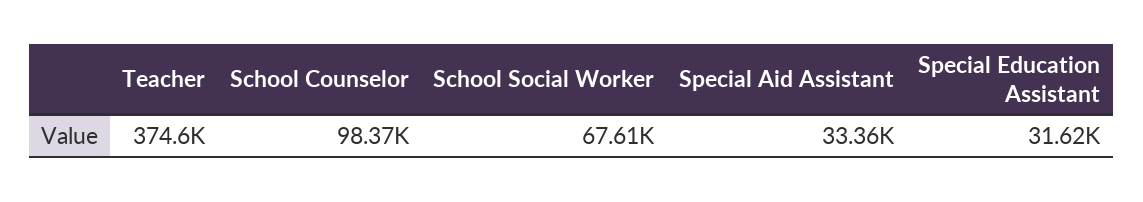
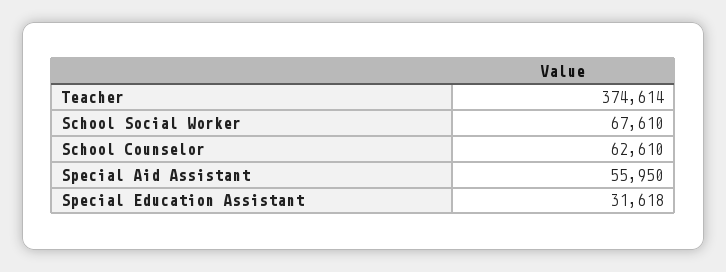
School Counselor: 98370 -> 62610
Special Aid Assistant: 33360 -> 55950

